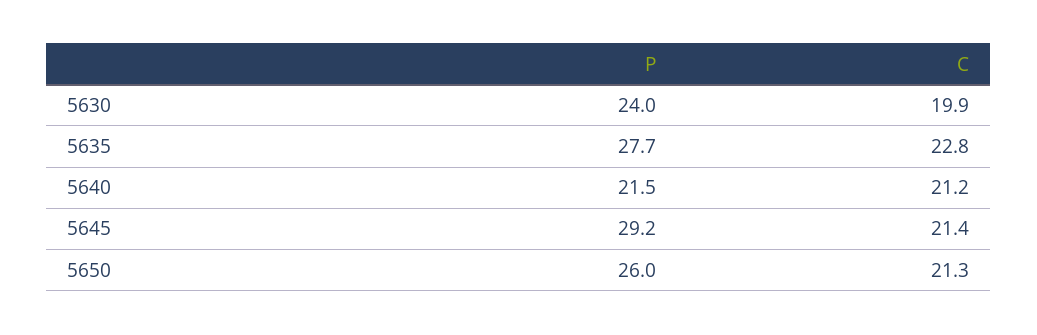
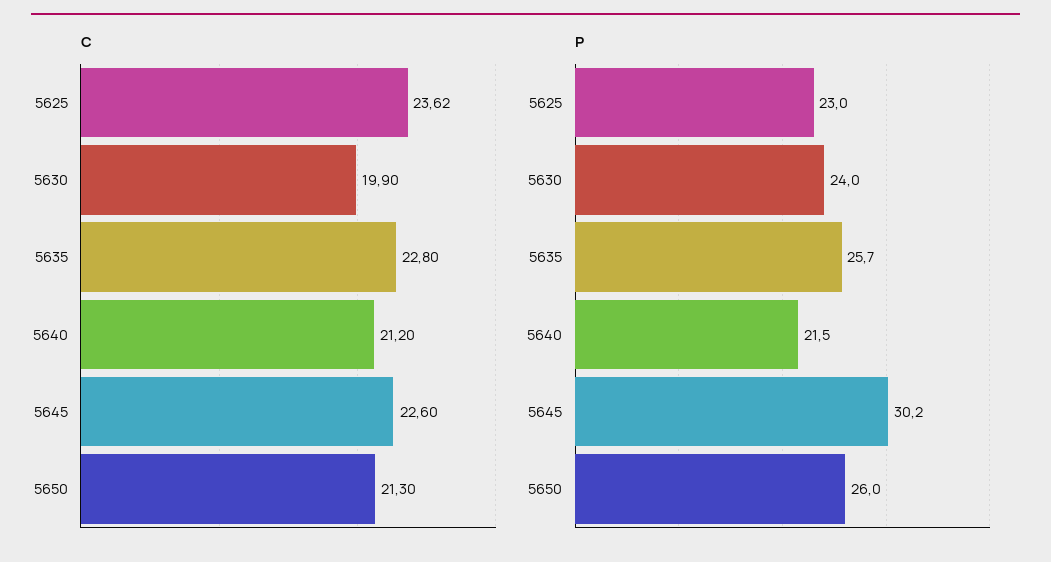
P, 5635: 27.7 -> 25.7
P, 5645: 29.2 -> 30.2
C, 5645: 21.4 -> 22.6
C, 5625: none -> 23.62
P, 5625: none -> 23

